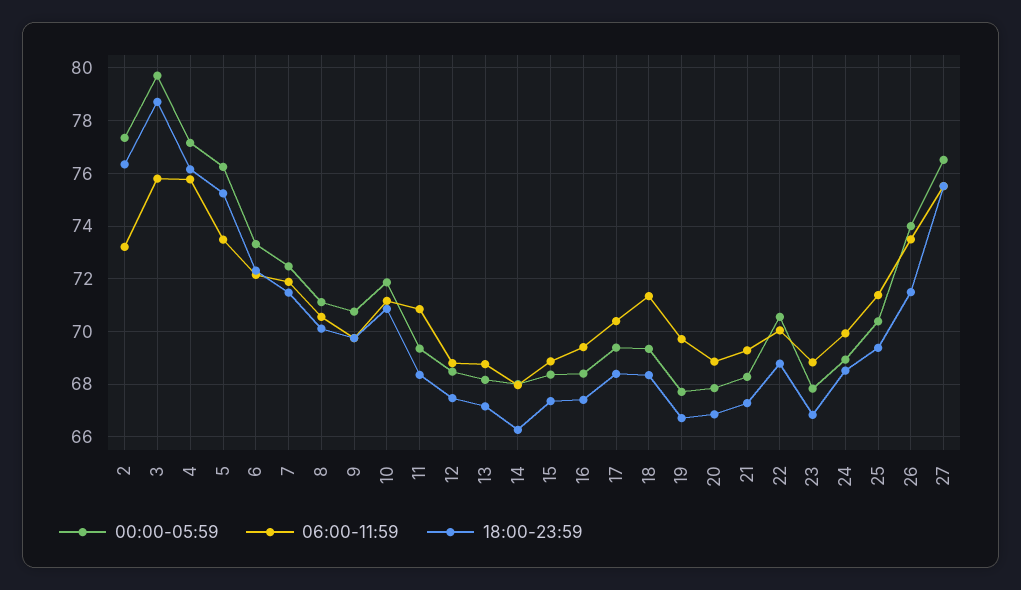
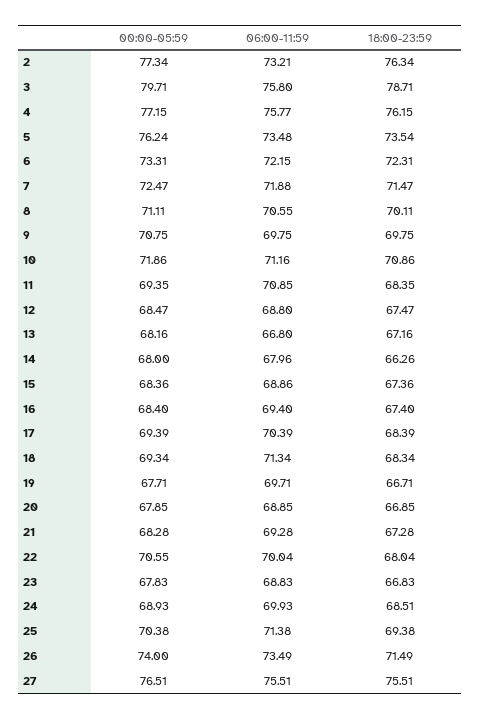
18:00-23:59, 5: 75.25 -> 73.54
06:00-11:59, 13: 68.75 -> 66.8
18:00-23:59, 22: 68.75 -> 68.04

